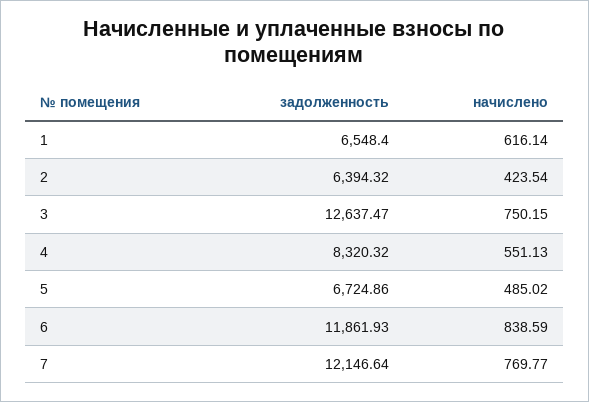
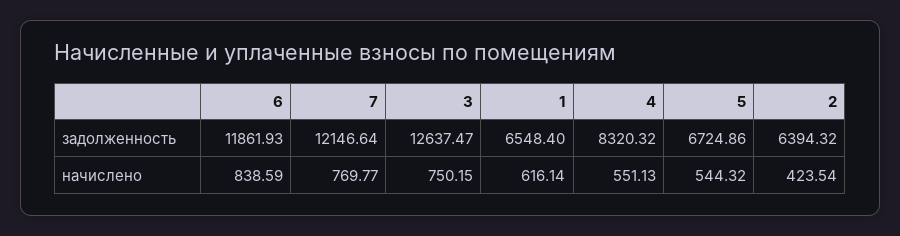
начислено, 5: 485.02 -> 544.32

